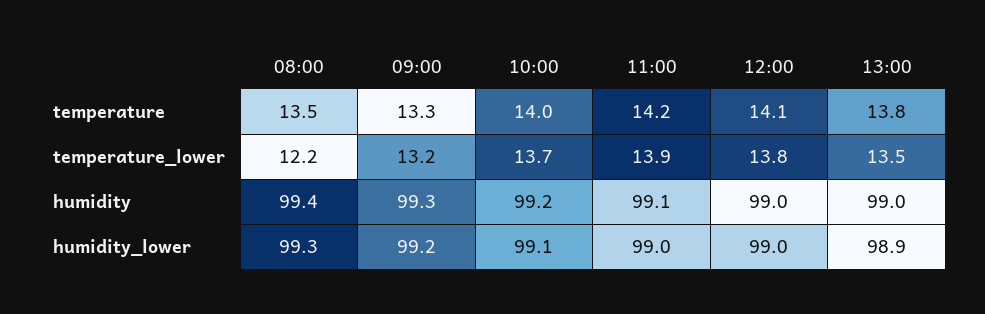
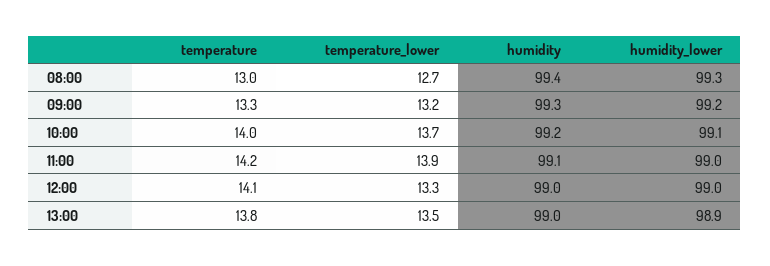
08:00, temperature: 13.5 -> 13
08:00, temperature_lower: 12.2 -> 12.7
12:00, temperature_lower: 13.8 -> 13.3

